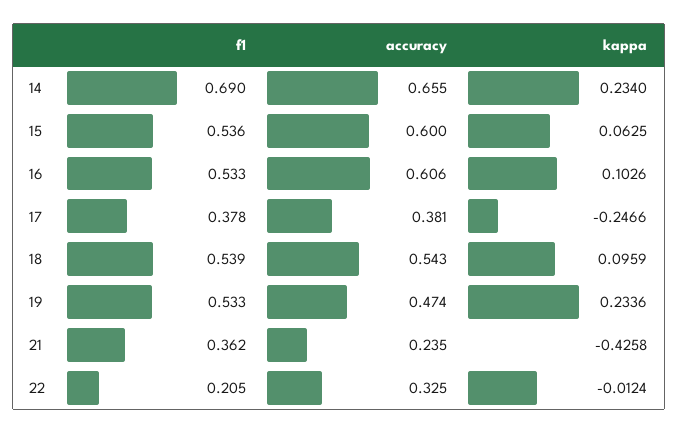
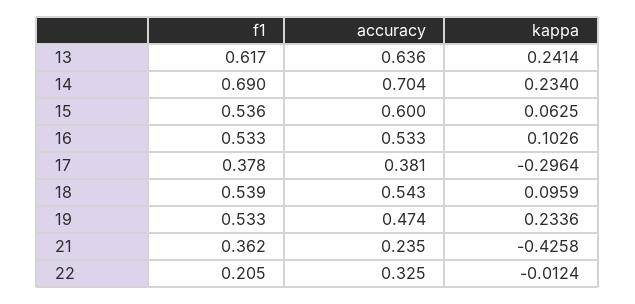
accuracy, 14: 0.655 -> 0.704
accuracy, 16: 0.606 -> 0.533
kappa, 17: -0.2466 -> -0.2964
f1, 13: none -> 0.617
accuracy, 13: none -> 0.636
kappa, 13: none -> 0.2414

